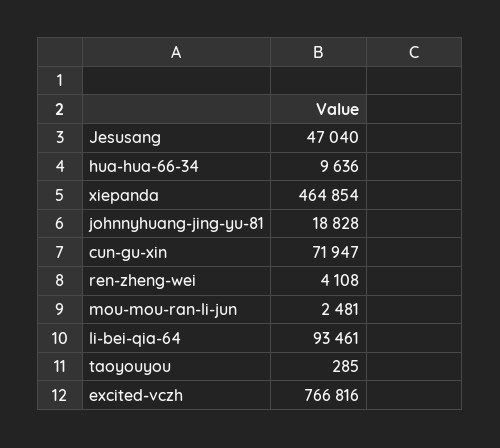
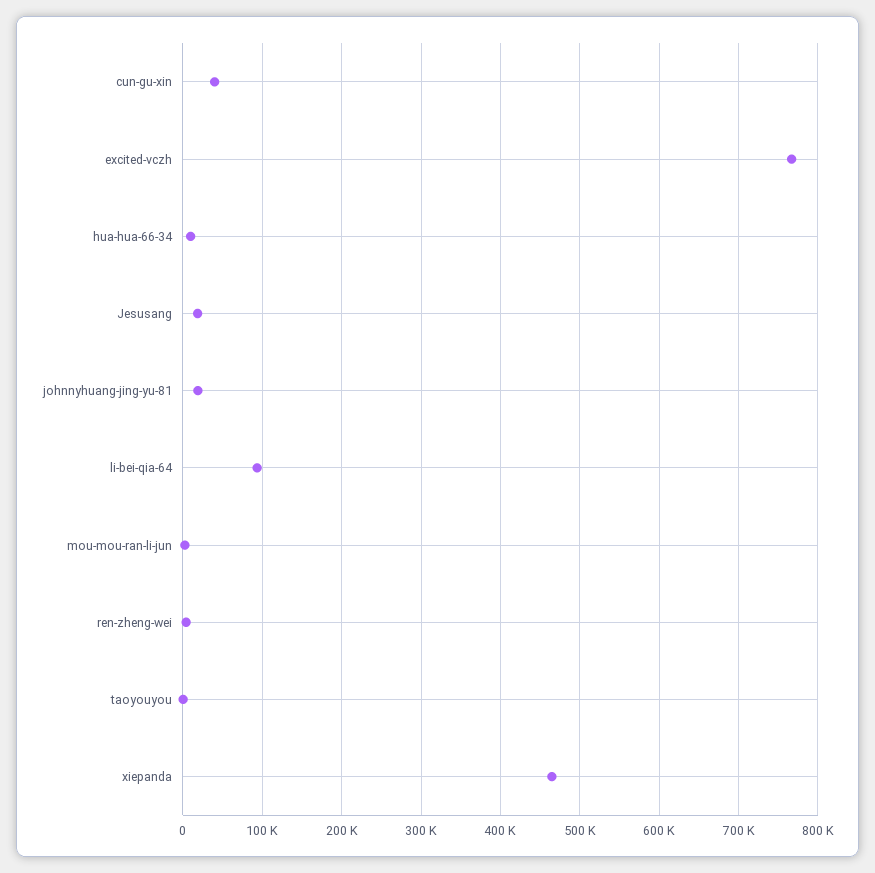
Jesusang: 47040 -> 20000
cun-gu-xin: 71947 -> 40000

